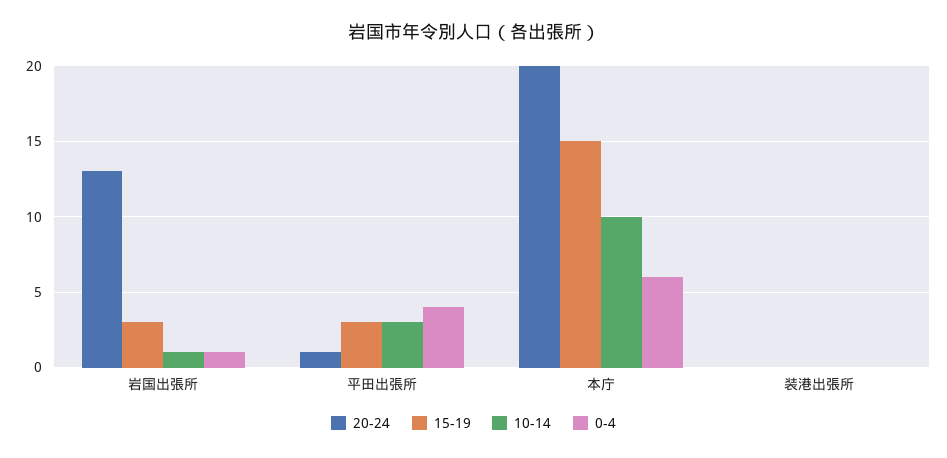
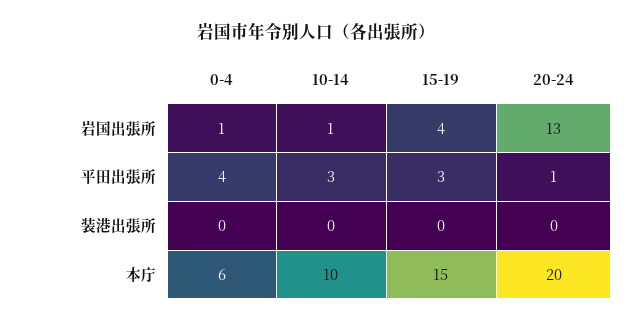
15-19, 岩国出張所: 3 -> 4

